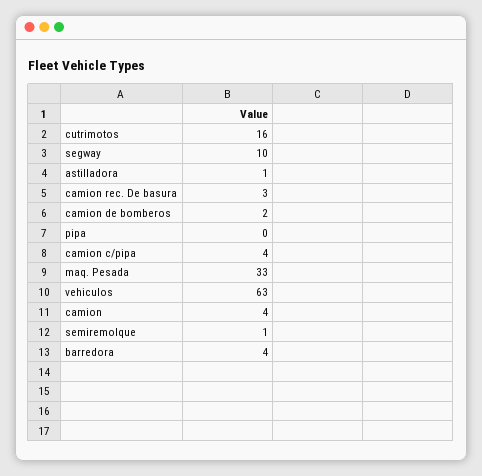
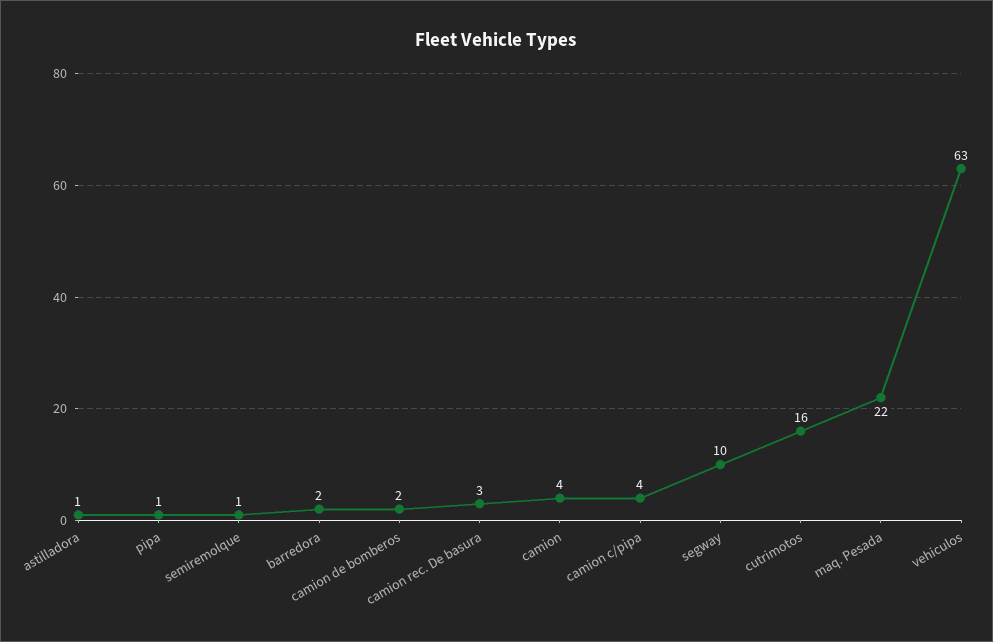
pipa: 0 -> 1
maq. Pesada: 33 -> 22
barredora: 4 -> 2

